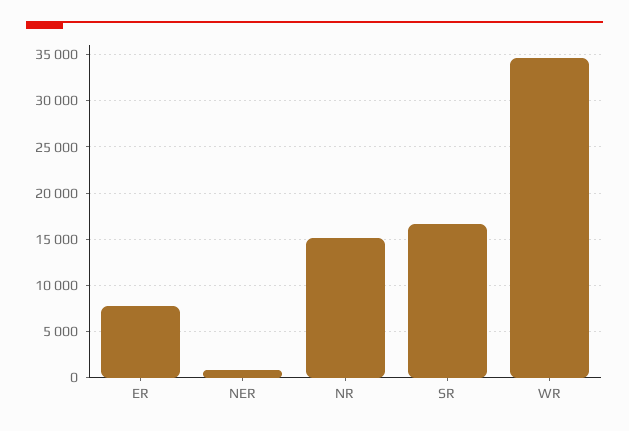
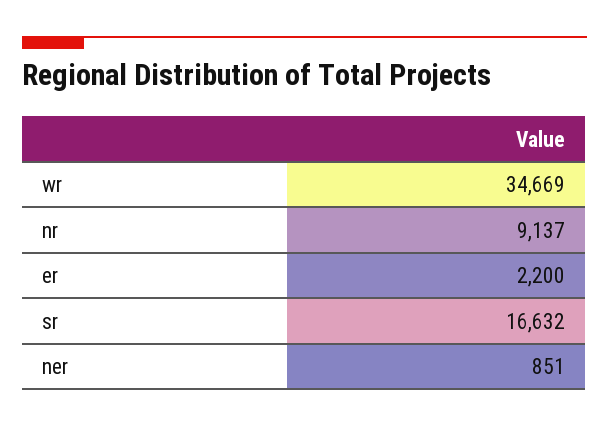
ER: 8000 -> 2200
NR: 15000 -> 9137

